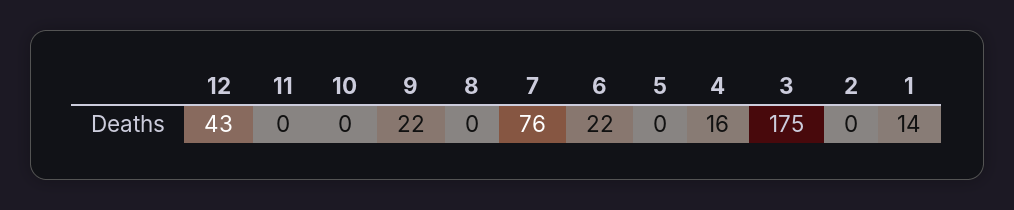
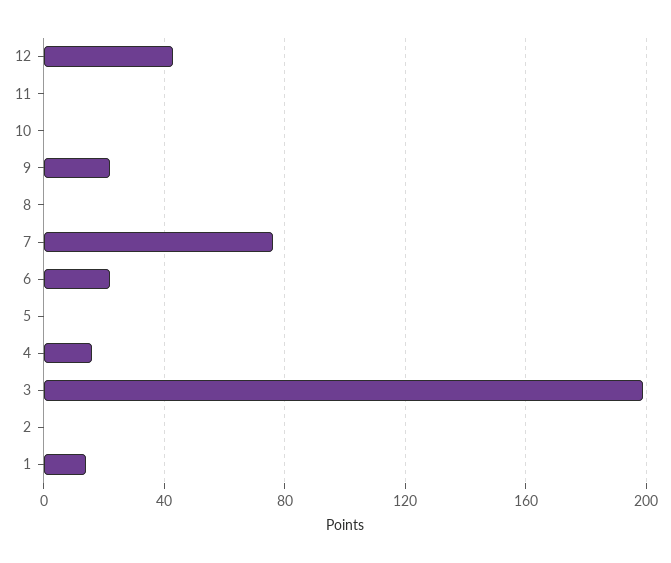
3: 175 -> 200

